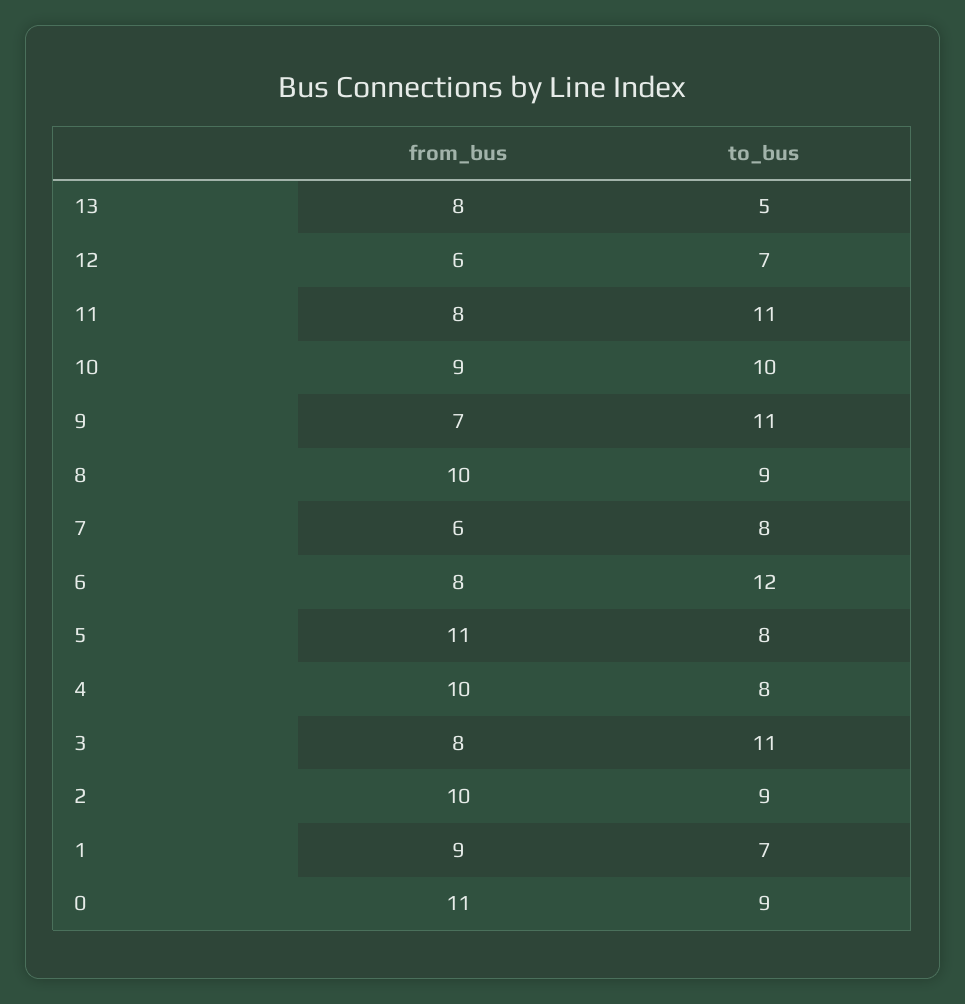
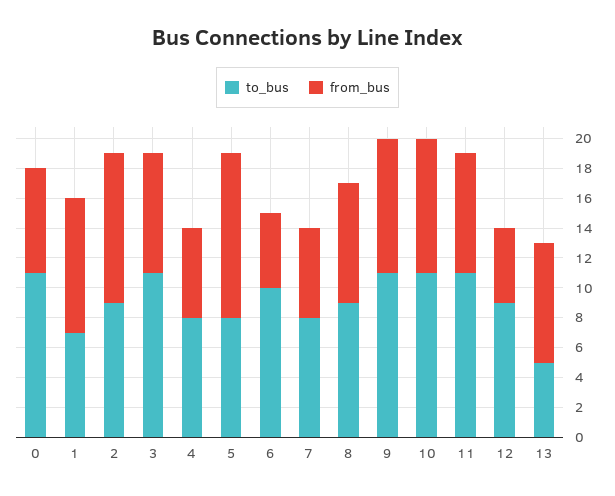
from_bus, 12: 6 -> 5
to_bus, 12: 7 -> 9
to_bus, 10: 10 -> 11
from_bus, 9: 7 -> 9
from_bus, 8: 10 -> 8
from_bus, 6: 8 -> 5
to_bus, 6: 12 -> 10
from_bus, 4: 10 -> 6
from_bus, 0: 11 -> 7
to_bus, 0: 9 -> 11

